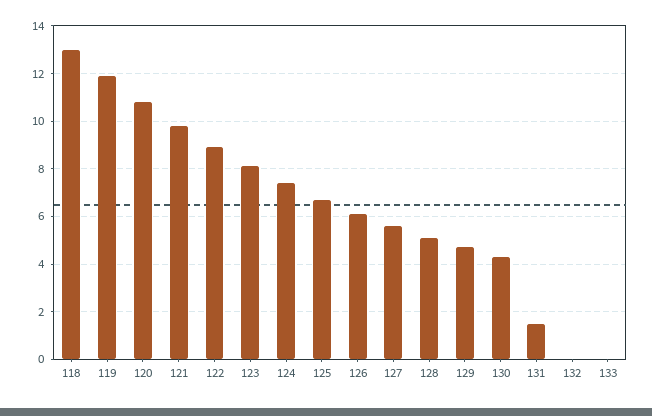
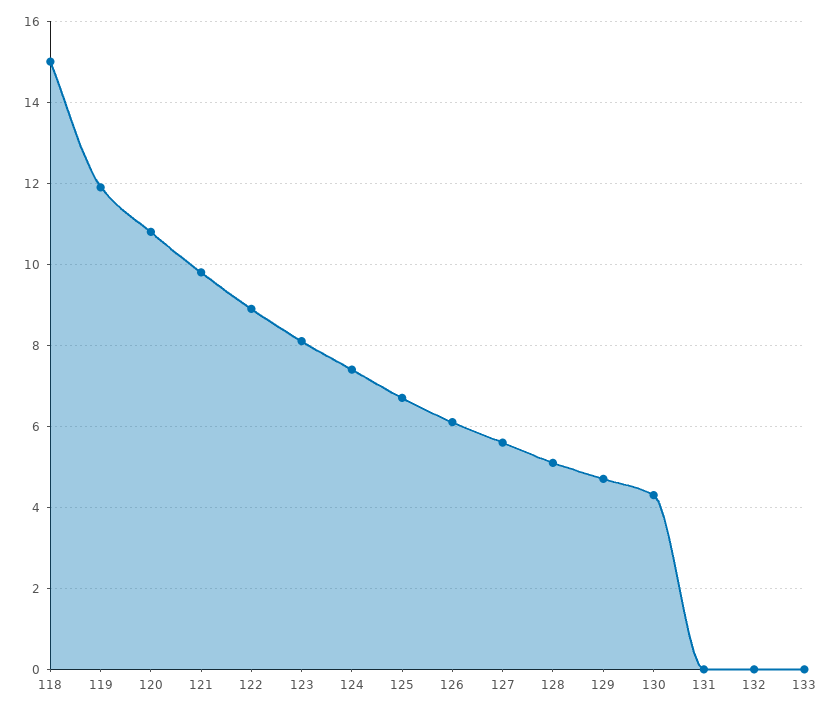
118: 13 -> 15
131: 1.5 -> 0

